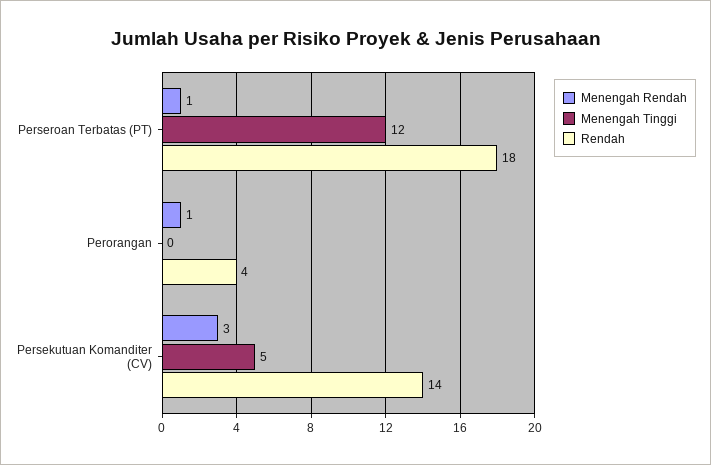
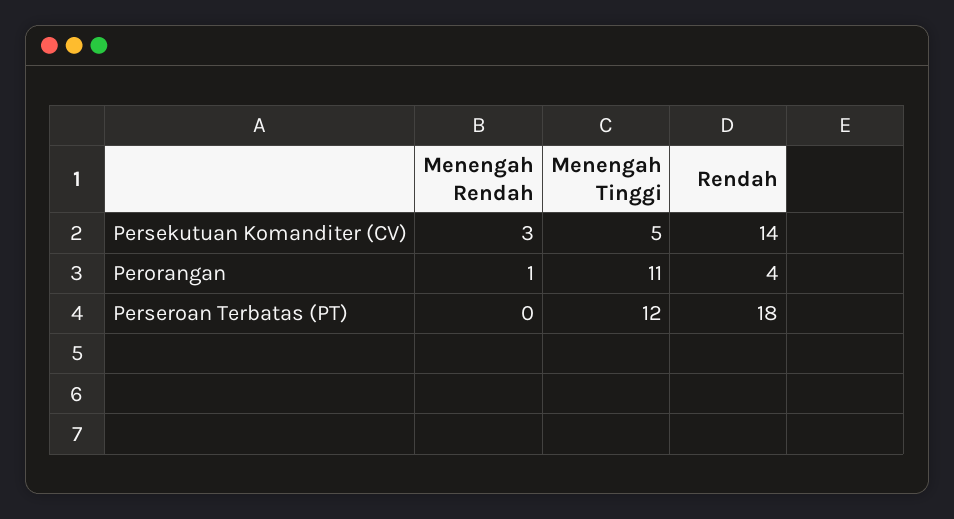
Menengah Rendah, Perseroan Terbatas (PT): 1 -> 0
Menengah Tinggi, Perorangan: 0 -> 11

